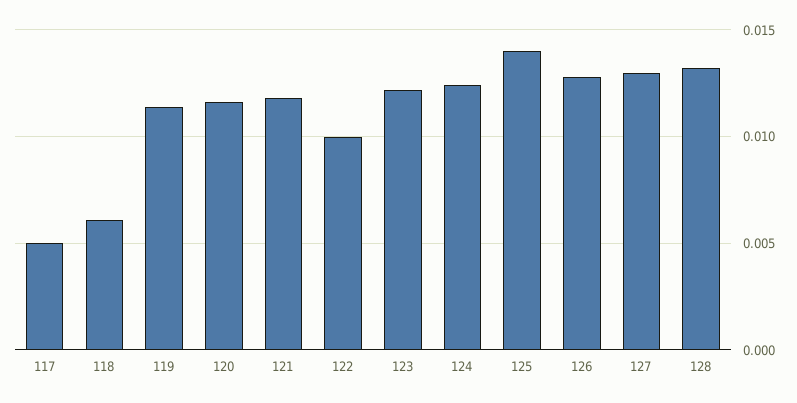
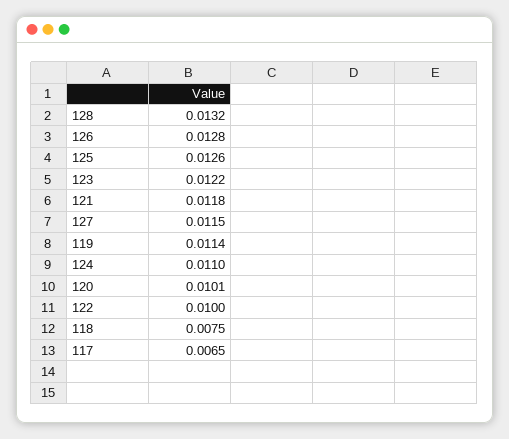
117: 0.005 -> 0.0065
118: 0.006 -> 0.0075
120: 0.0115 -> 0.0101
124: 0.0125 -> 0.011
125: 0.014 -> 0.0126
127: 0.013 -> 0.0115

